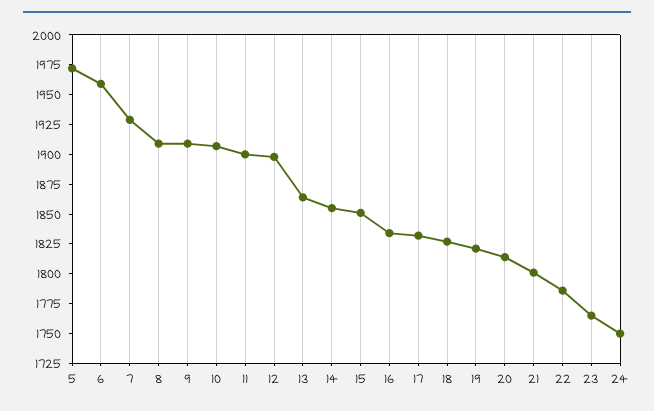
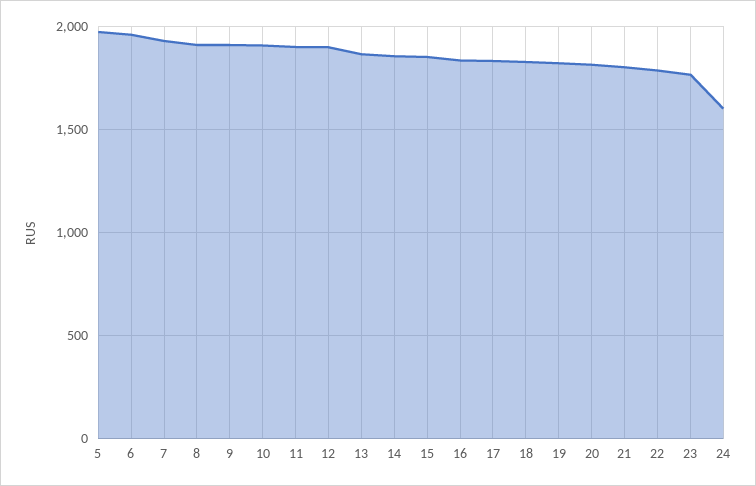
24: 1750 -> 1600

